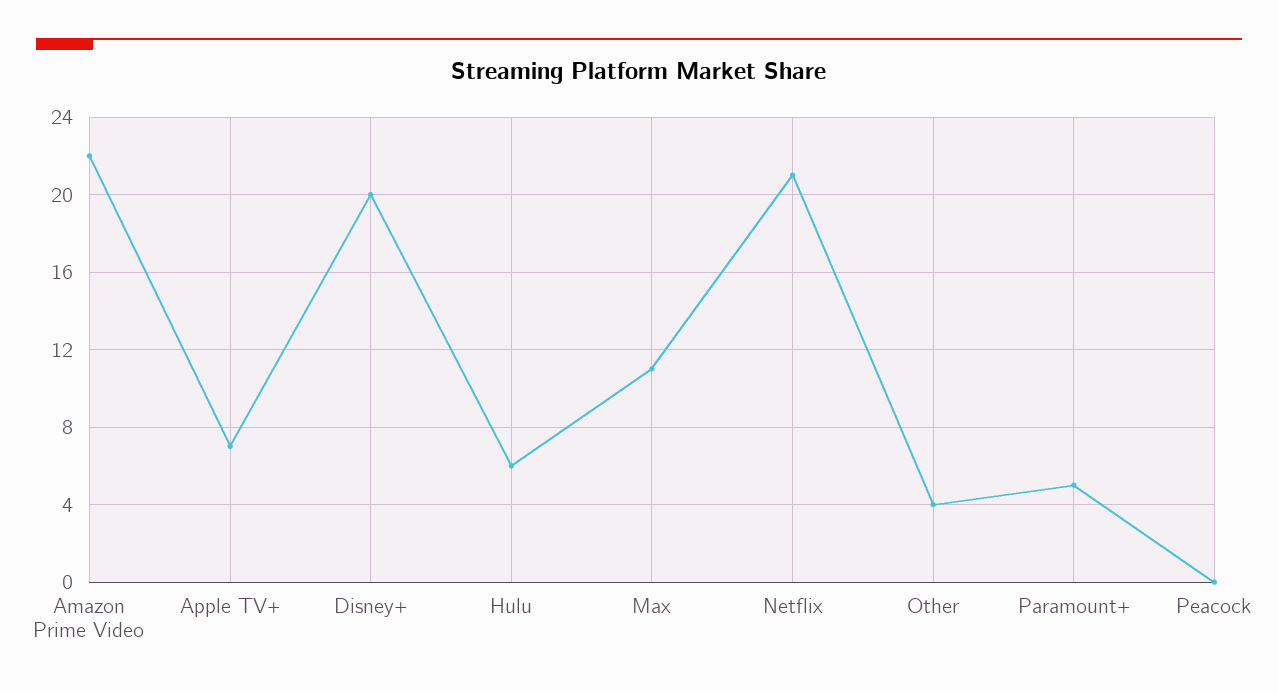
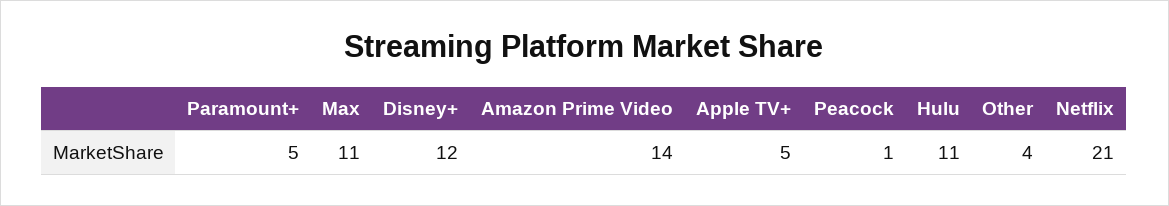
Amazon Prime Video: 22 -> 14
Apple TV+: 7 -> 5
Disney+: 20 -> 12
Hulu: 6 -> 11
Peacock: 0 -> 1

